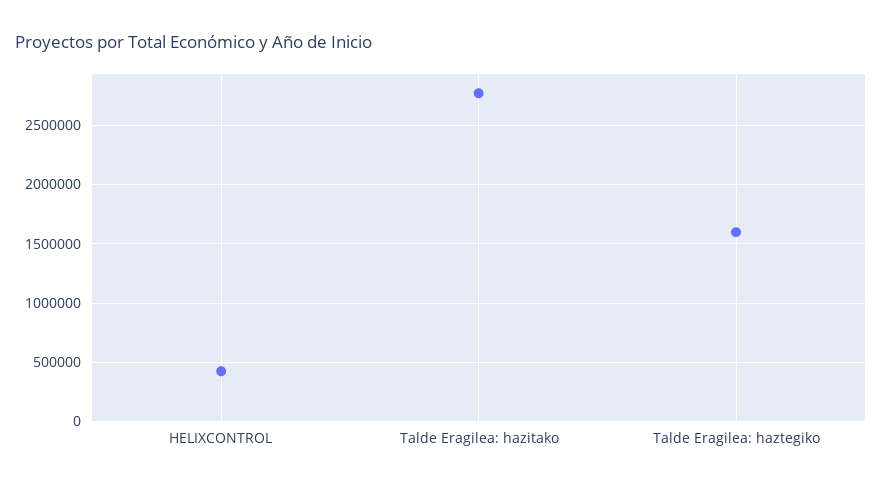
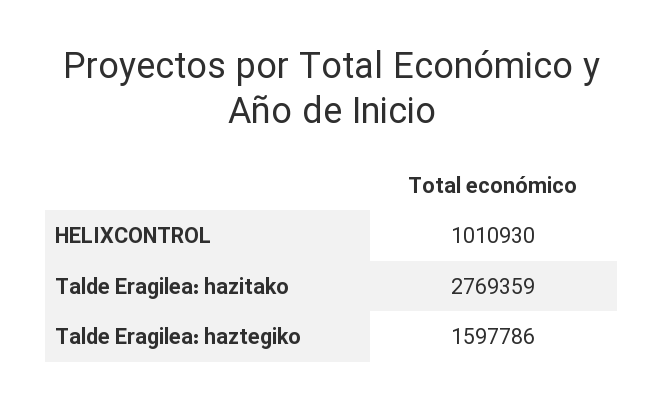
HELIXCONTROL: 400000 -> 1010930

